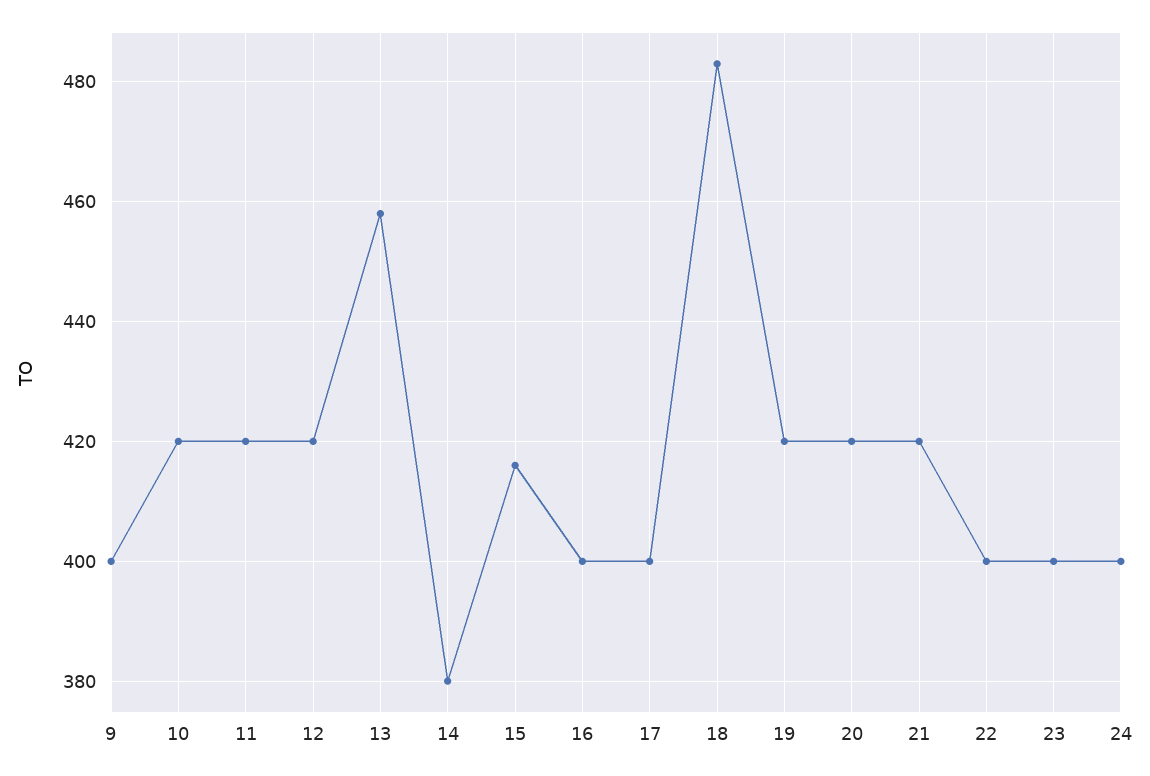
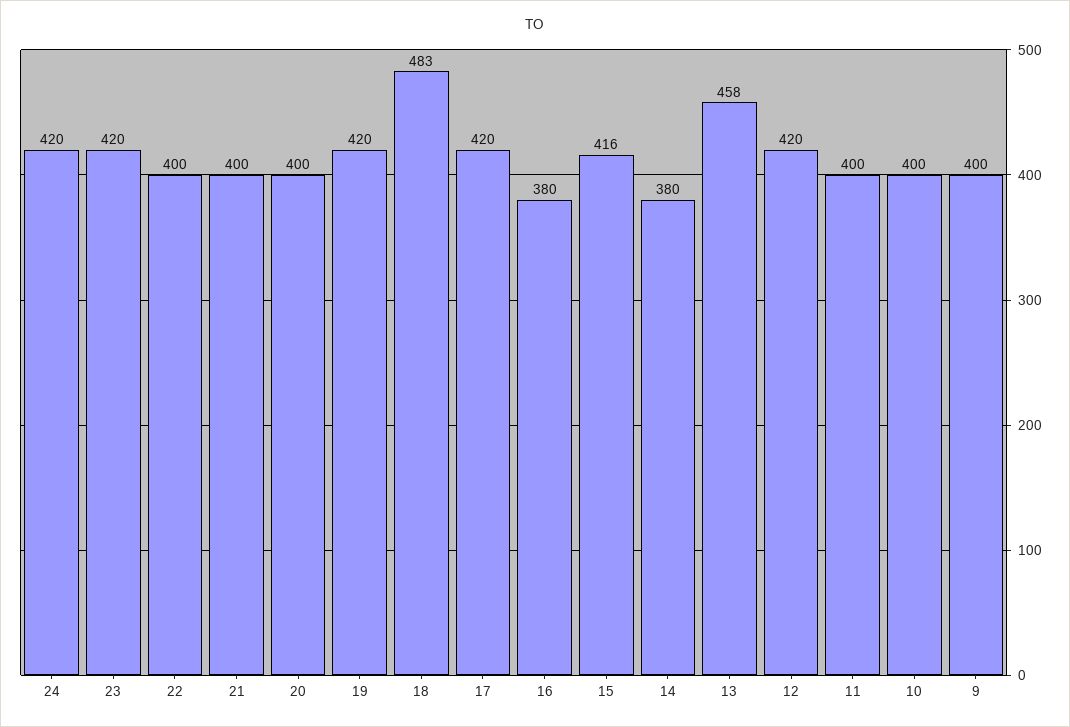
10: 420 -> 400
11: 420 -> 400
16: 400 -> 380
17: 400 -> 420
20: 420 -> 400
21: 420 -> 400
23: 400 -> 420
24: 400 -> 420

